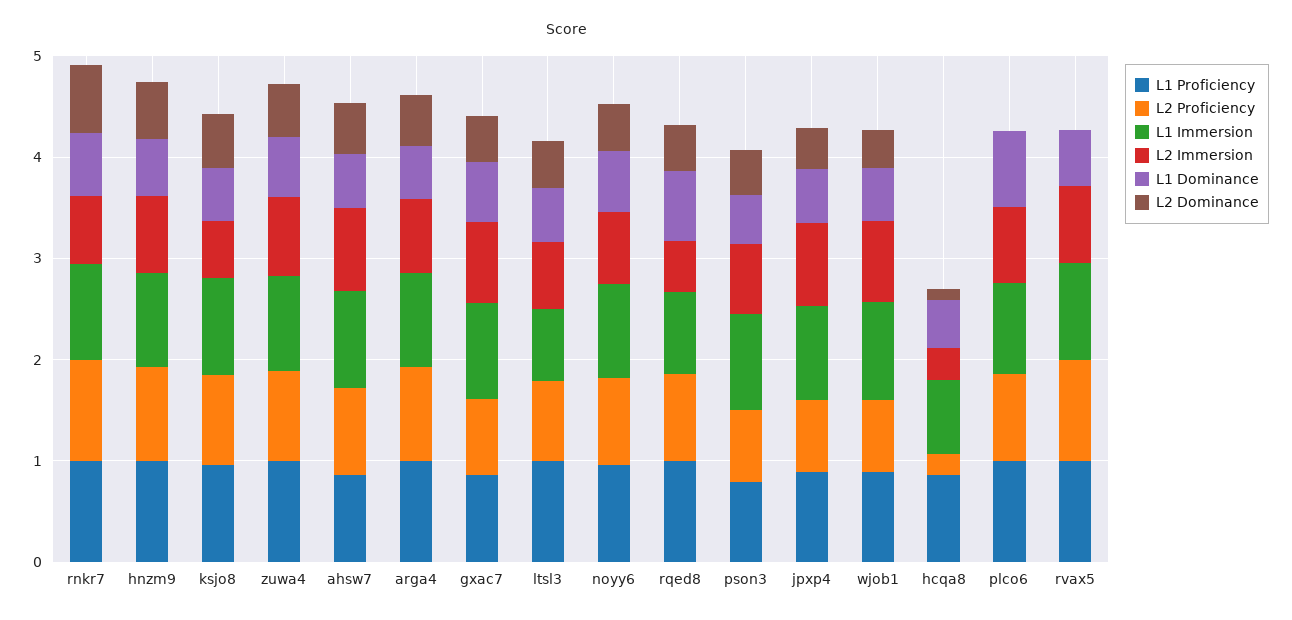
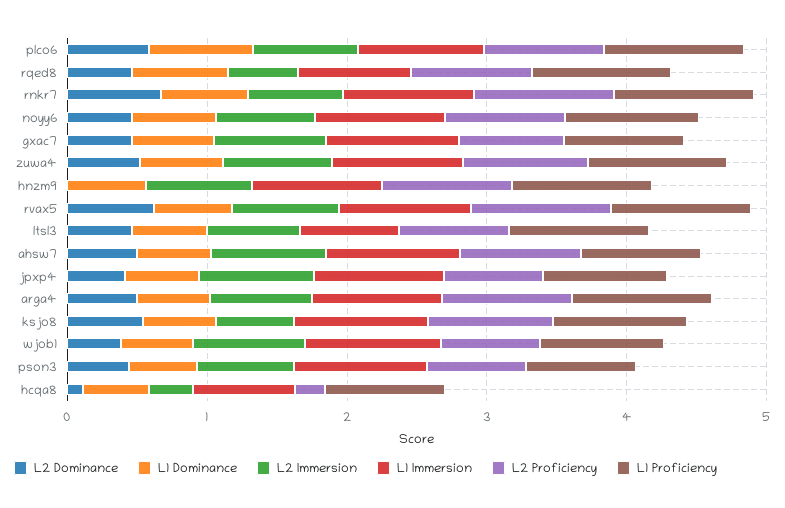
L2 Dominance, hnzm9: 0.6 -> 0
L2 Dominance, plco6: 0 -> 0.6
L2 Dominance, rvax5: 0 -> 0.6

